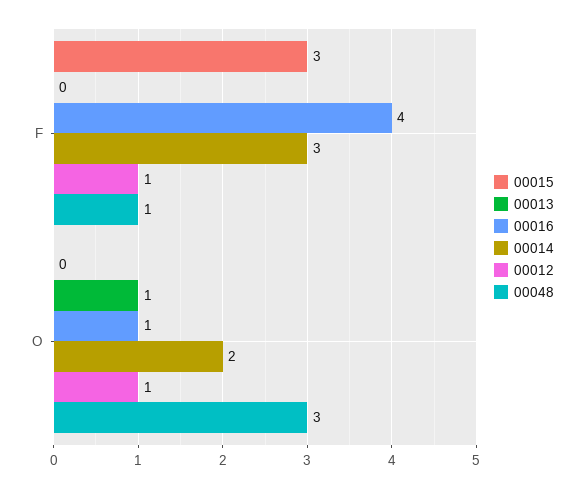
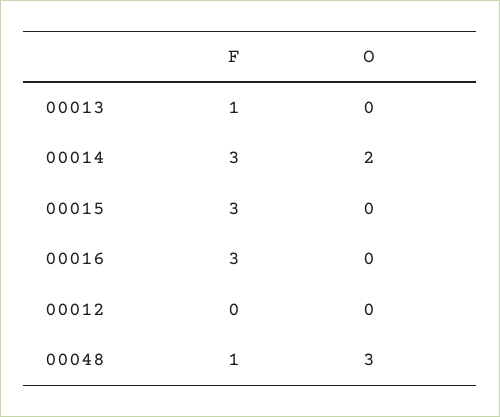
00013, F: 0 -> 1
00016, F: 4 -> 3
00012, F: 1 -> 0
00013, O: 1 -> 0
00016, O: 1 -> 0
00012, O: 1 -> 0

